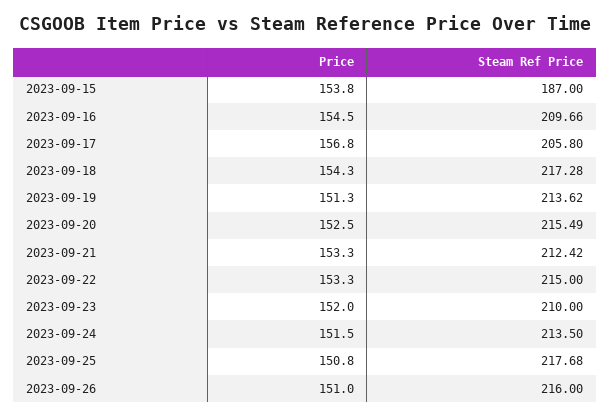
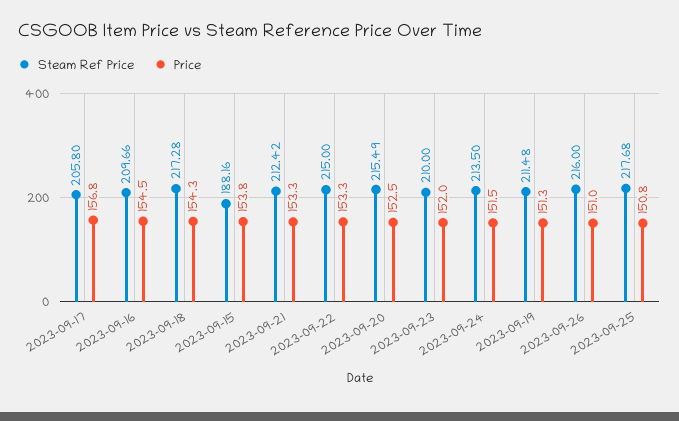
Steam Ref Price, 2023-09-15: 187 -> 188.16
Steam Ref Price, 2023-09-19: 213.62 -> 211.48

